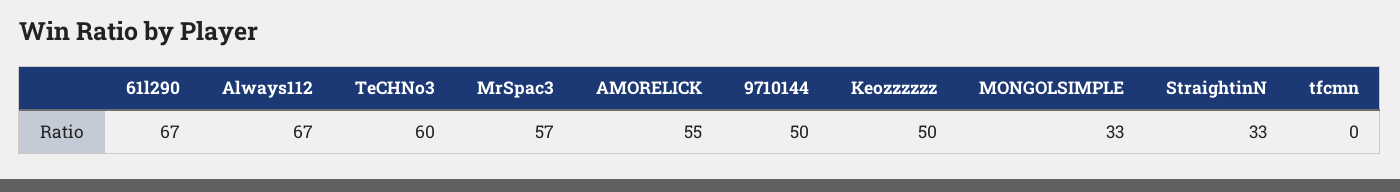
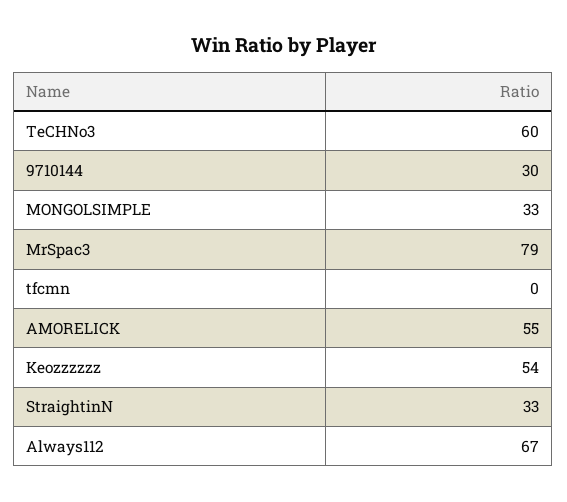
61l290: 67 -> none
MrSpac3: 57 -> 79
9710144: 50 -> 30
Keozzzzzz: 50 -> 54

